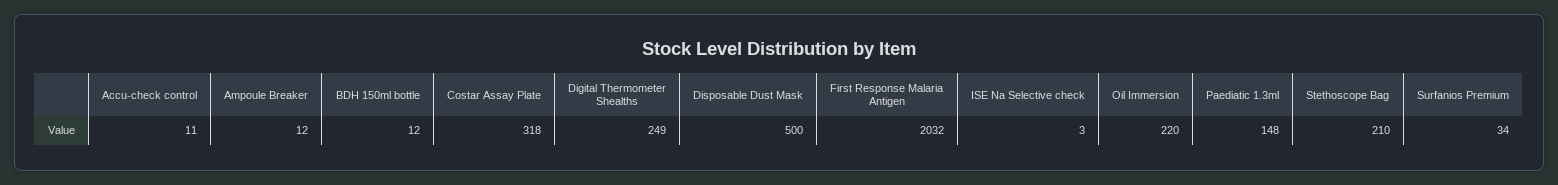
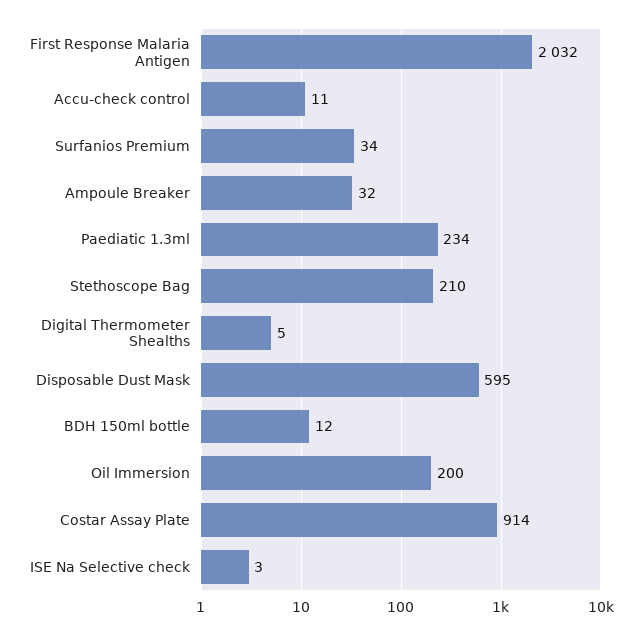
Ampoule Breaker: 12 -> 32
Costar Assay Plate: 318 -> 914
Digital Thermometer Shealths: 249 -> 5
Disposable Dust Mask: 500 -> 595
Oil Immersion: 220 -> 200
Paediatic 1.3ml: 148 -> 234

